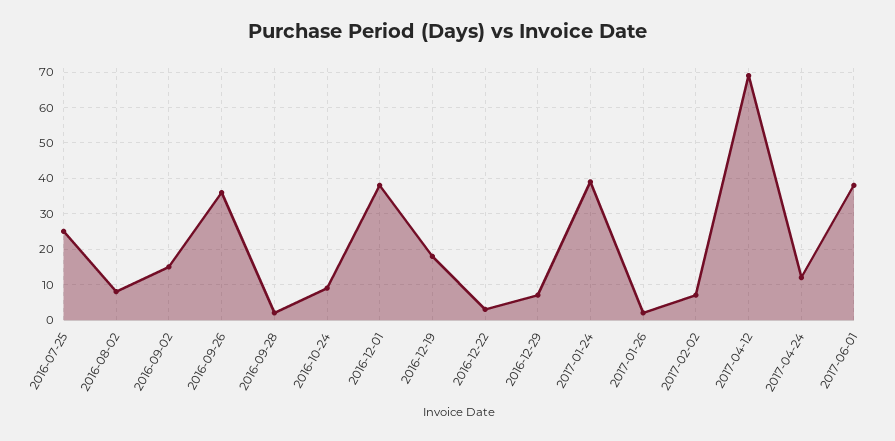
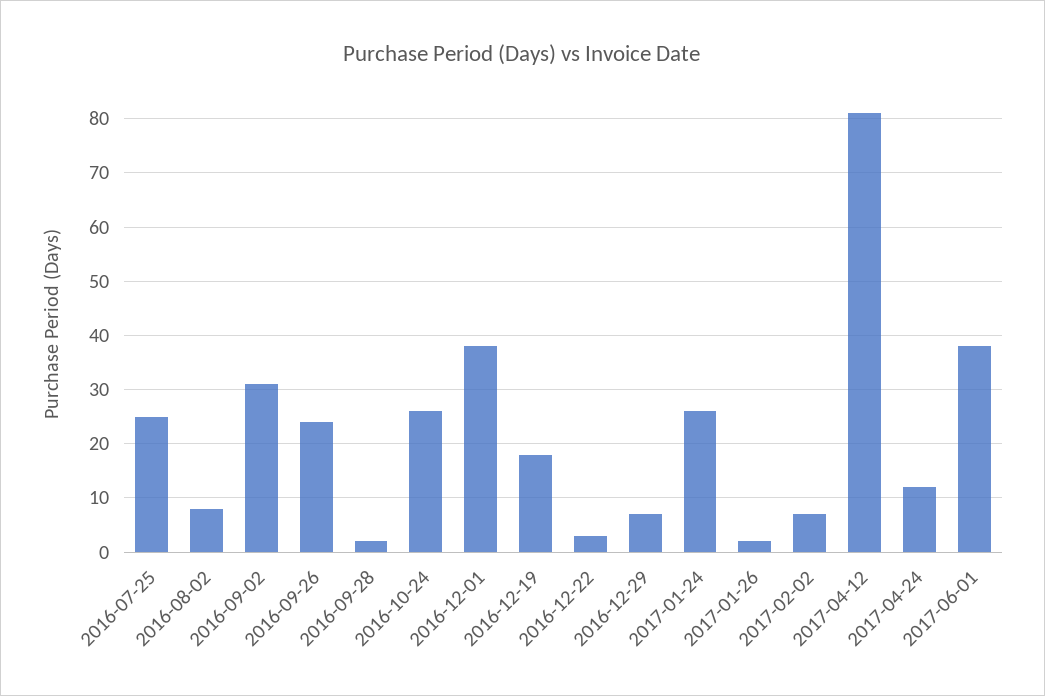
2016-09-02: 15 -> 30
2016-09-26: 35 -> 25
2016-10-24: 10 -> 25
2017-01-24: 40 -> 25
2017-04-12: 70 -> 80

